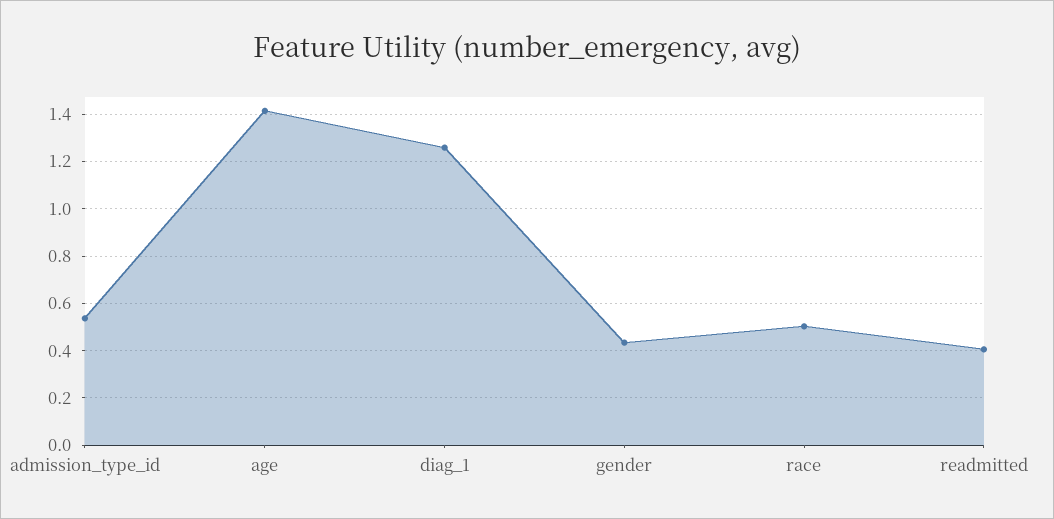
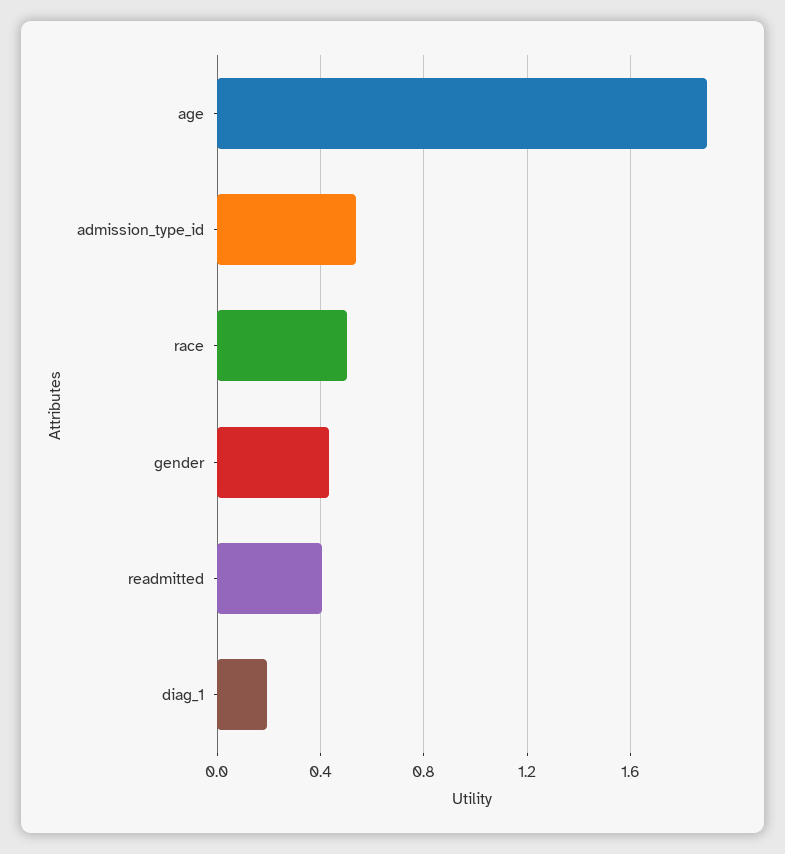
age: 1.4 -> 1.9
diag_1: 1.25 -> 0.2

